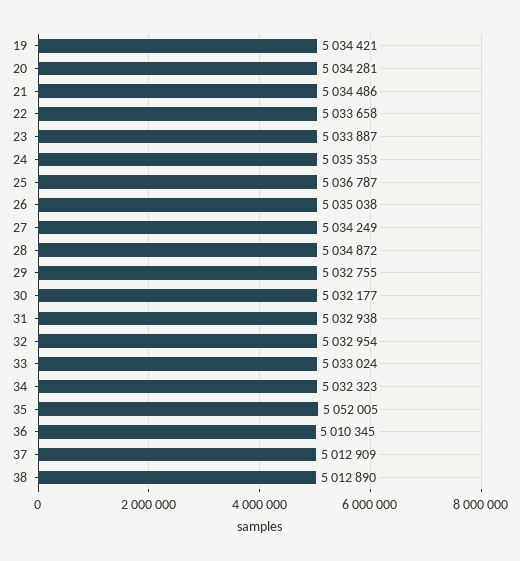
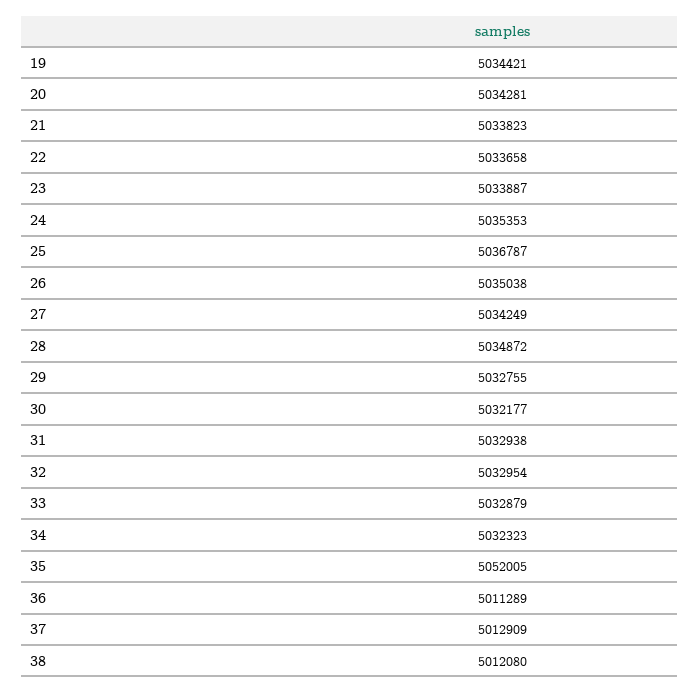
21: 5034486 -> 5033823
33: 5033024 -> 5032879
36: 5010345 -> 5011289
38: 5012890 -> 5012080

